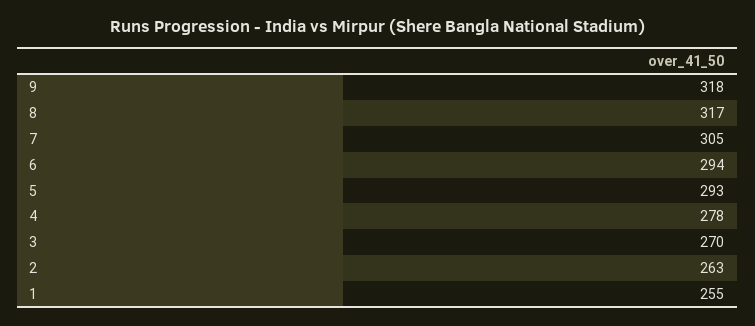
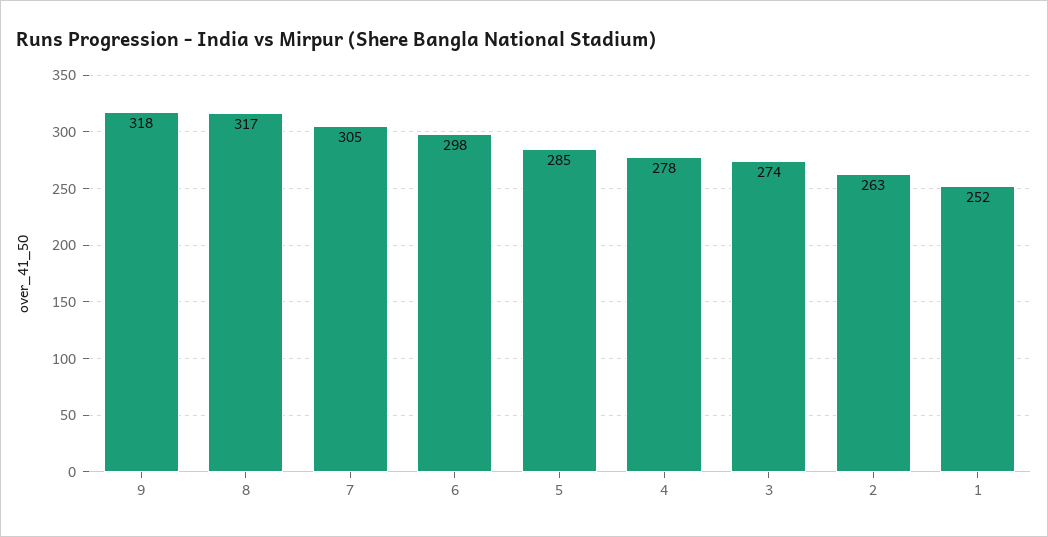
6: 294 -> 298
5: 293 -> 285
3: 270 -> 274
1: 255 -> 252

